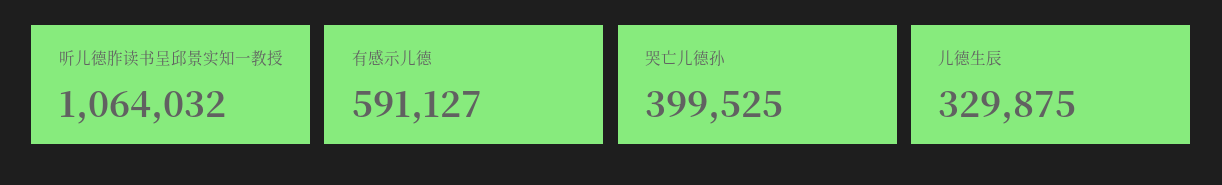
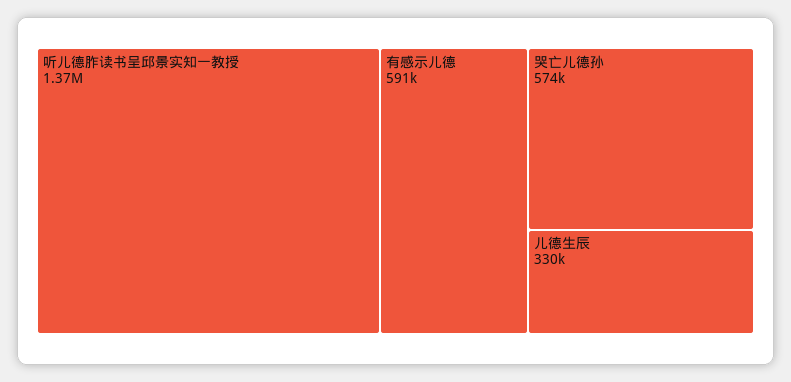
听儿德胙读书呈邱景实知一教授: 1064032 -> 1370000
哭亡儿德孙: 399525 -> 574000

